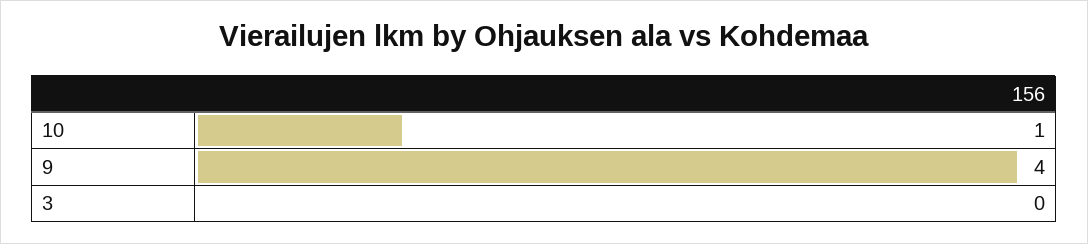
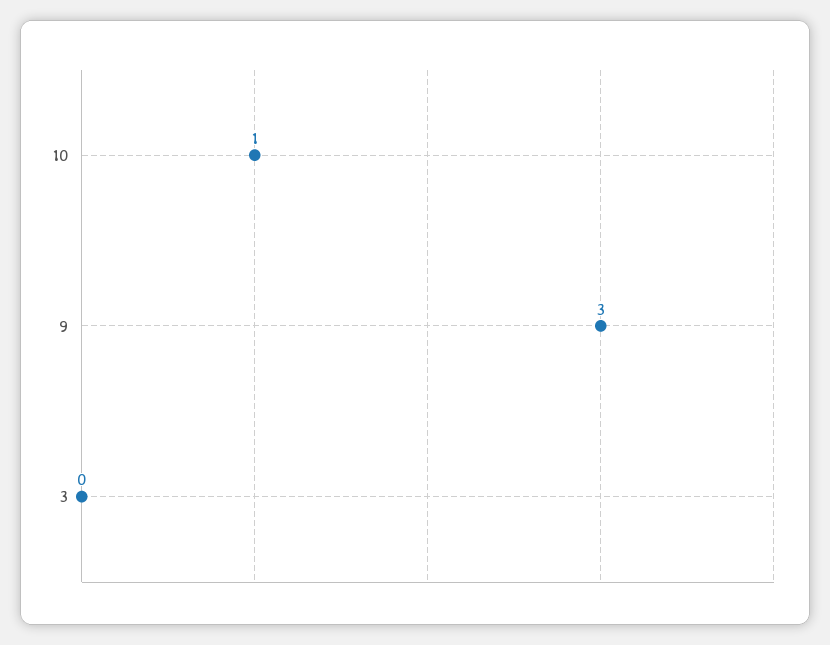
9: 4 -> 3

